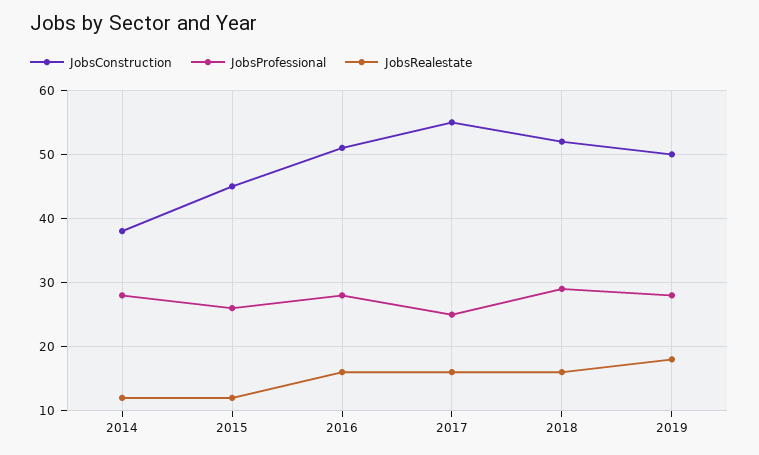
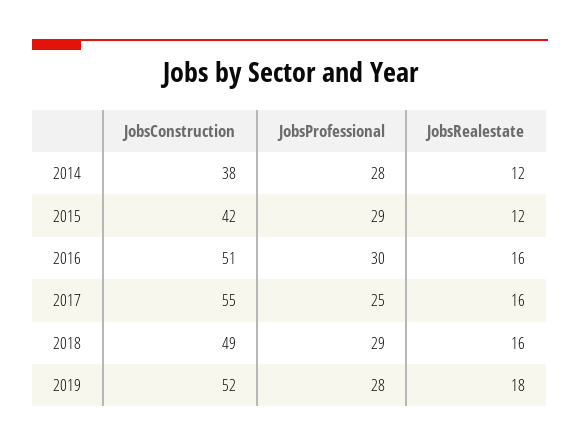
JobsConstruction, 2015: 45 -> 42
JobsProfessional, 2015: 26 -> 29
JobsProfessional, 2016: 28 -> 30
JobsConstruction, 2018: 52 -> 49
JobsConstruction, 2019: 50 -> 52

